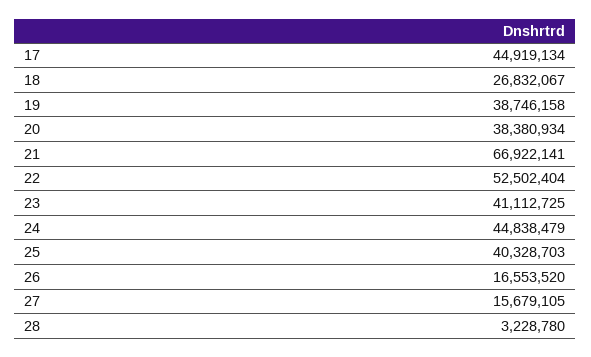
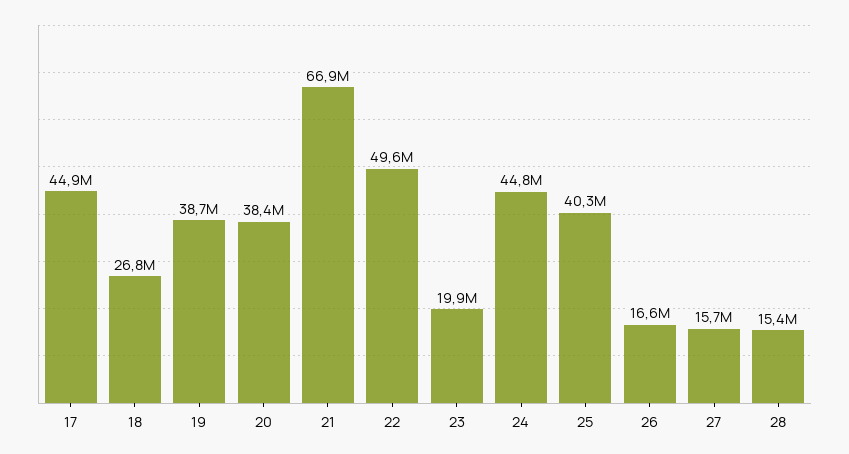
22: 52502404 -> 49600000
23: 41112725 -> 19900000
28: 3228780 -> 15400000

